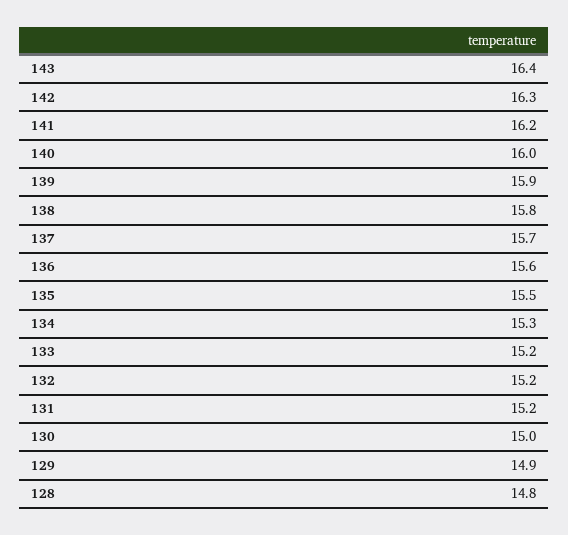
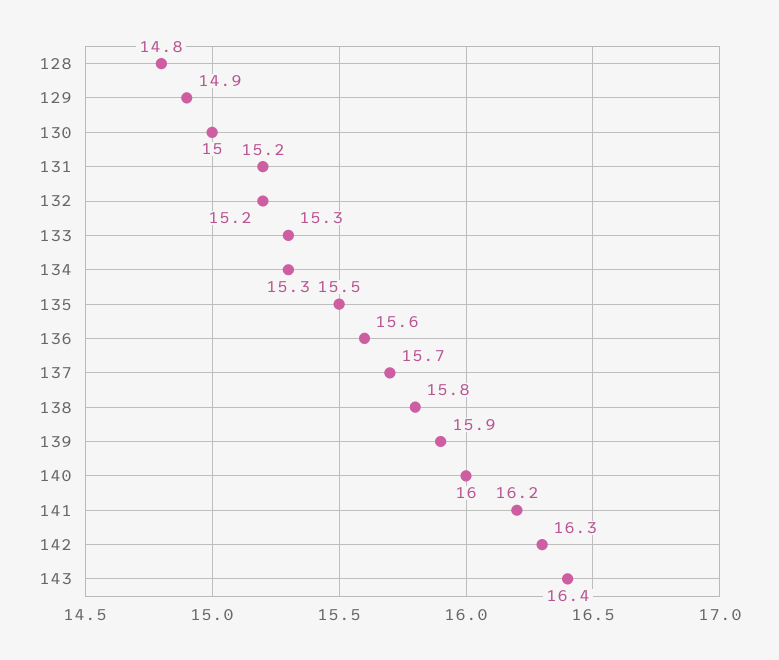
133: 15.2 -> 15.3

